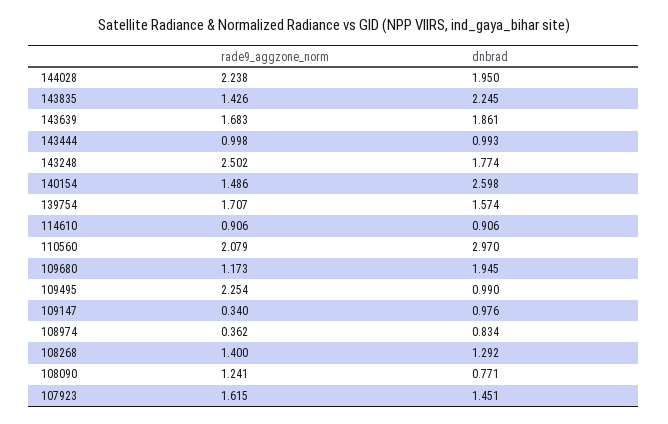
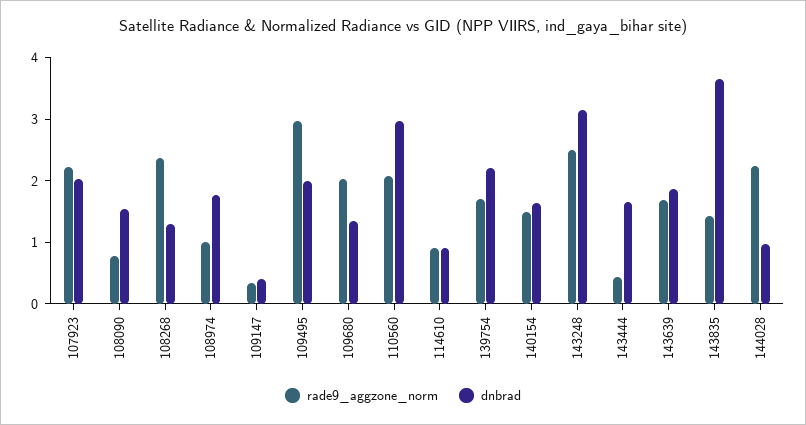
dnbrad, 144028: 1.95 -> 1
dnbrad, 143835: 2.245 -> 3.6
rade9_aggzone_norm, 143444: 0.998 -> 0.4
dnbrad, 143444: 0.993 -> 1.6
dnbrad, 143248: 1.774 -> 3.2
dnbrad, 140154: 2.598 -> 1.6
dnbrad, 139754: 1.574 -> 2.2
rade9_aggzone_norm, 109680: 1.173 -> 2
dnbrad, 109680: 1.945 -> 1.4
rade9_aggzone_norm, 109495: 2.254 -> 3
dnbrad, 109495: 0.99 -> 2
dnbrad, 109147: 0.976 -> 0.4
rade9_aggzone_norm, 108974: 0.362 -> 1
dnbrad, 108974: 0.834 -> 1.8
rade9_aggzone_norm, 108268: 1.4 -> 2.4
rade9_aggzone_norm, 108090: 1.241 -> 0.8
dnbrad, 108090: 0.771 -> 1.6
rade9_aggzone_norm, 107923: 1.615 -> 2.2
dnbrad, 107923: 1.451 -> 2

